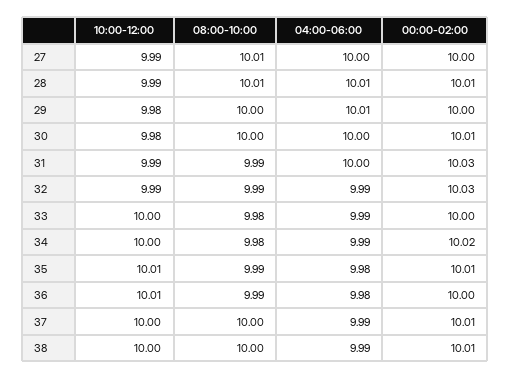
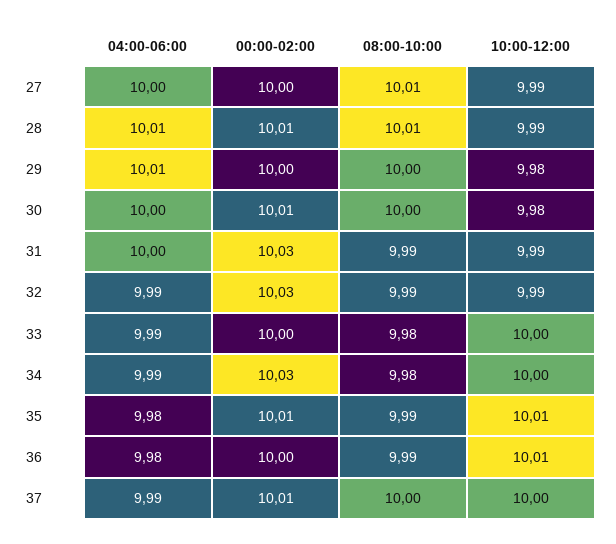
00:00-02:00, 34: 10.02 -> 10.03
10:00-12:00, 38: 10 -> none
08:00-10:00, 38: 10 -> none
04:00-06:00, 38: 9.99 -> none
00:00-02:00, 38: 10.01 -> none

